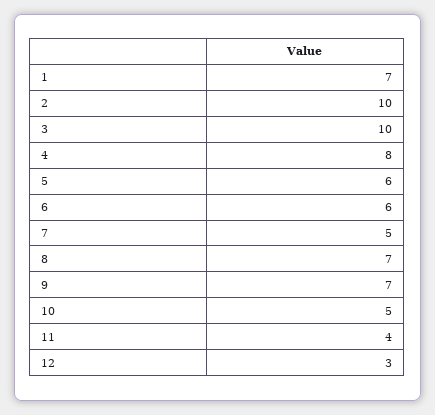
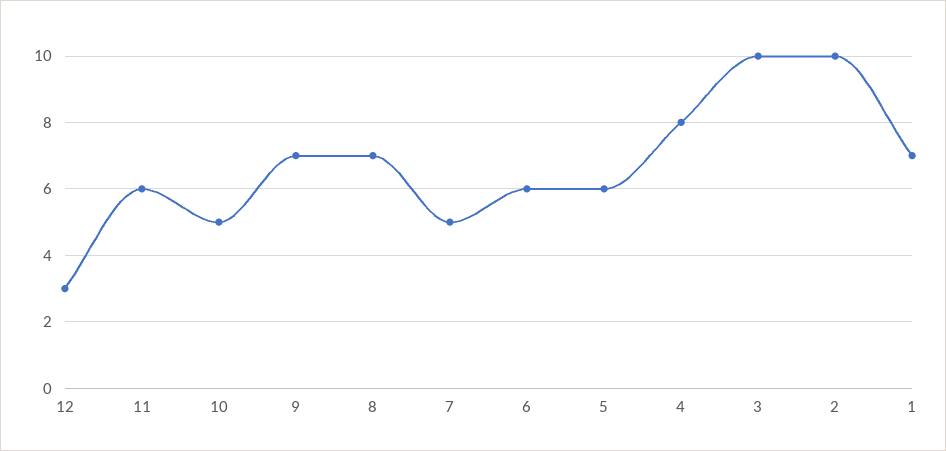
11: 4 -> 6

